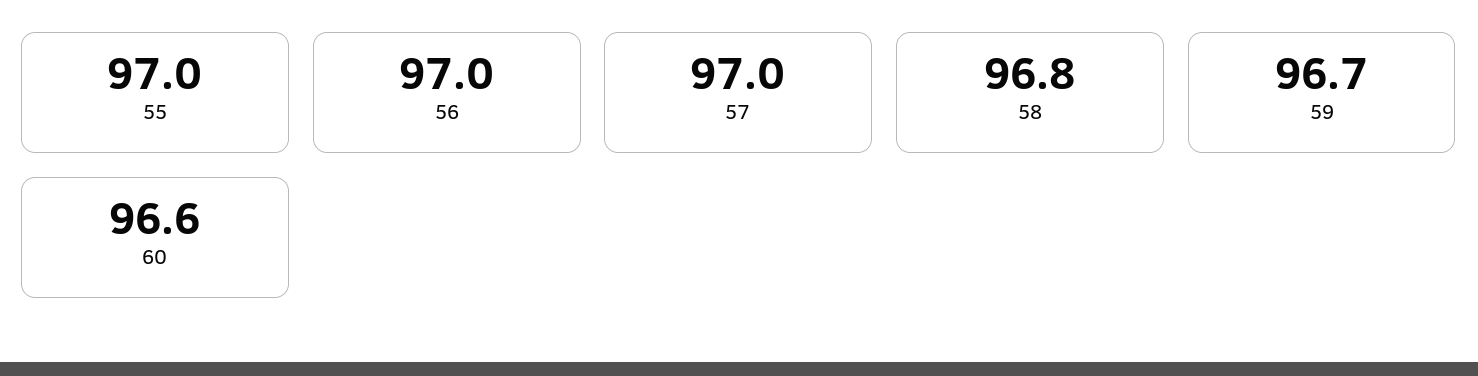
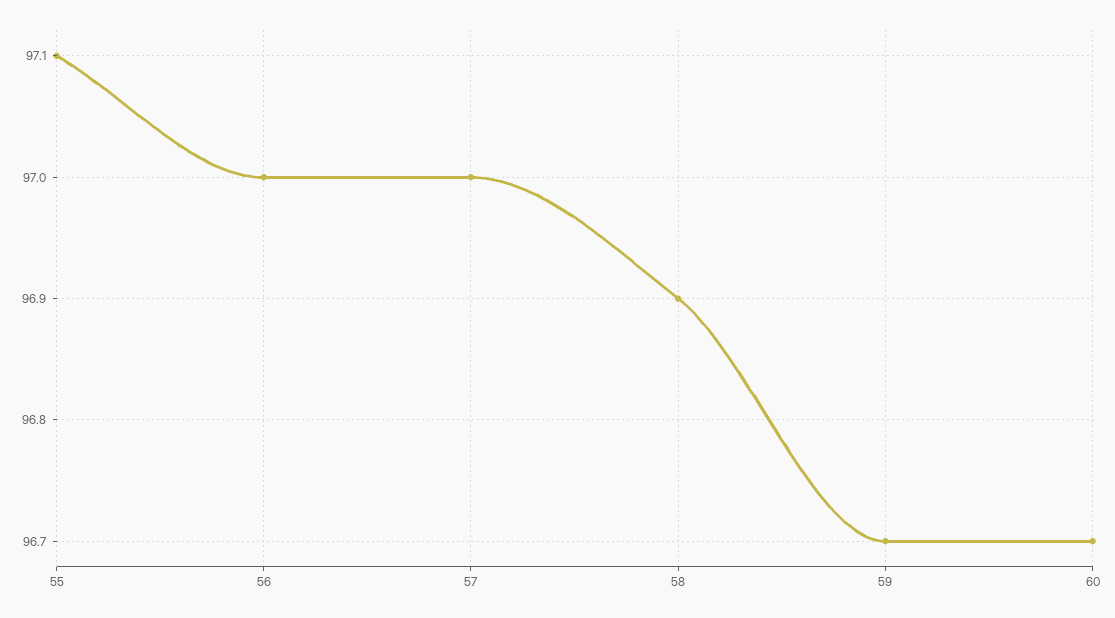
55: 97 -> 97.1
58: 96.8 -> 96.9
60: 96.6 -> 96.7

